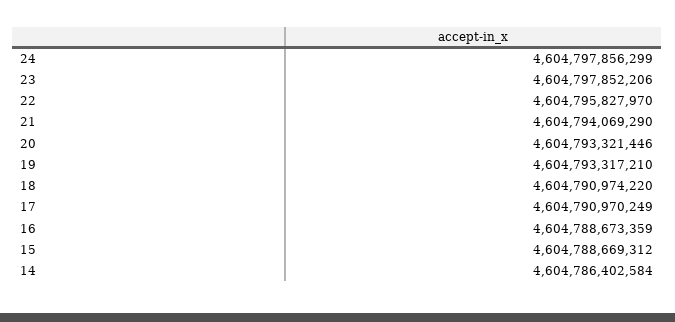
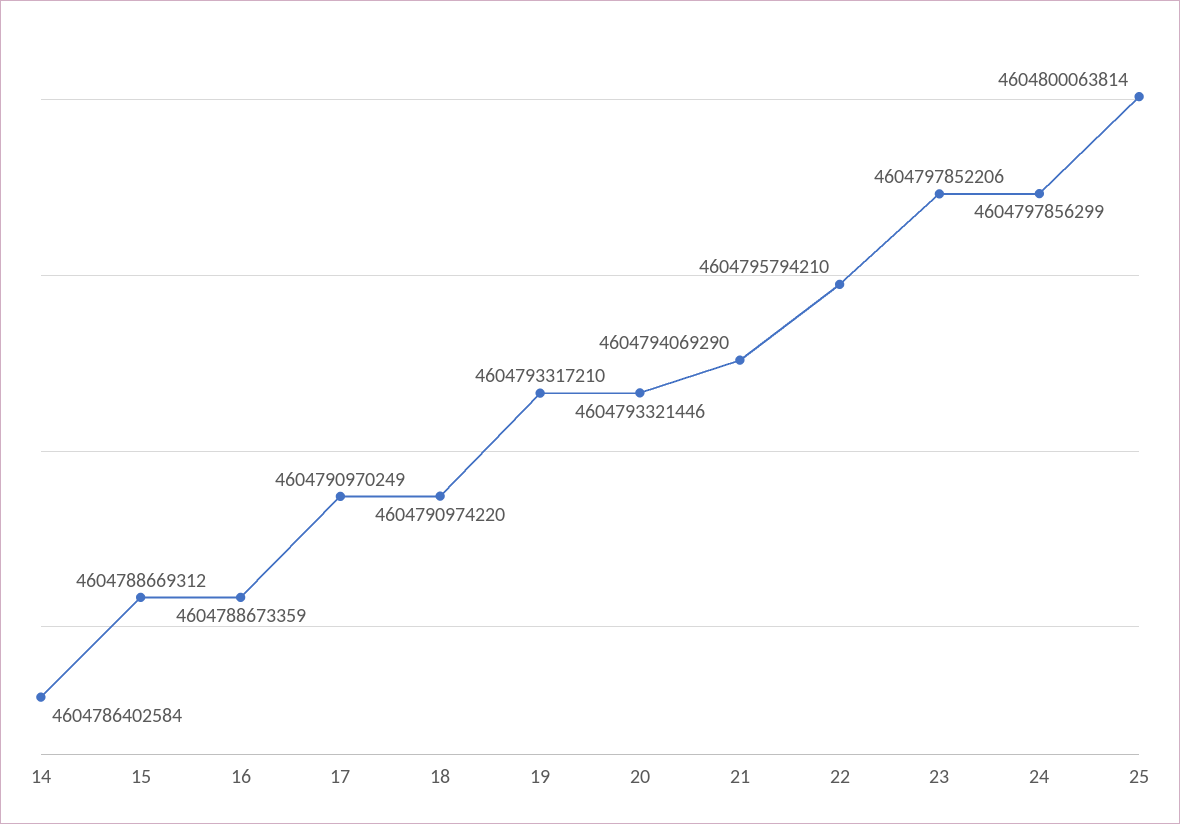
22: 4604795827970 -> 4604795794210
25: none -> 4604800063814

